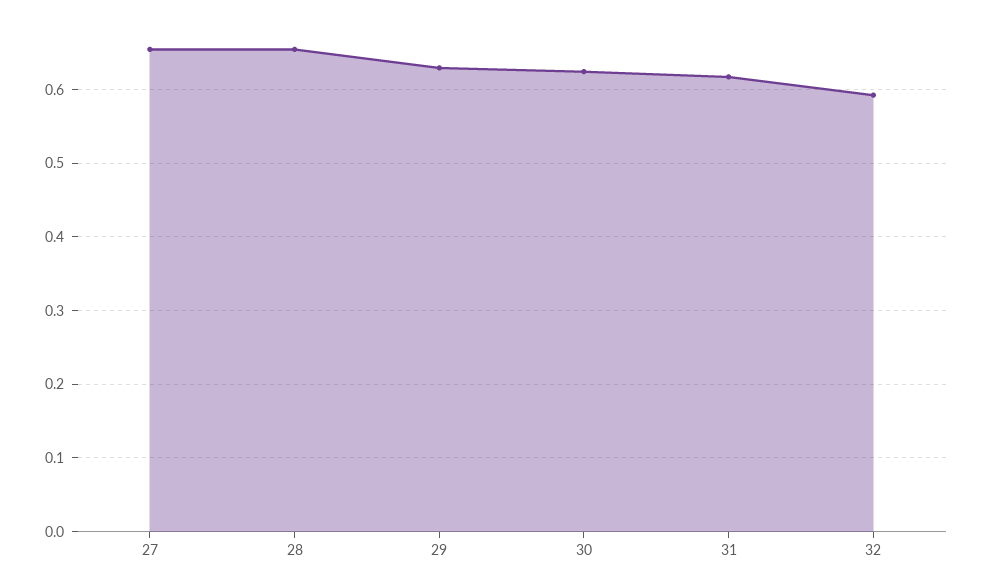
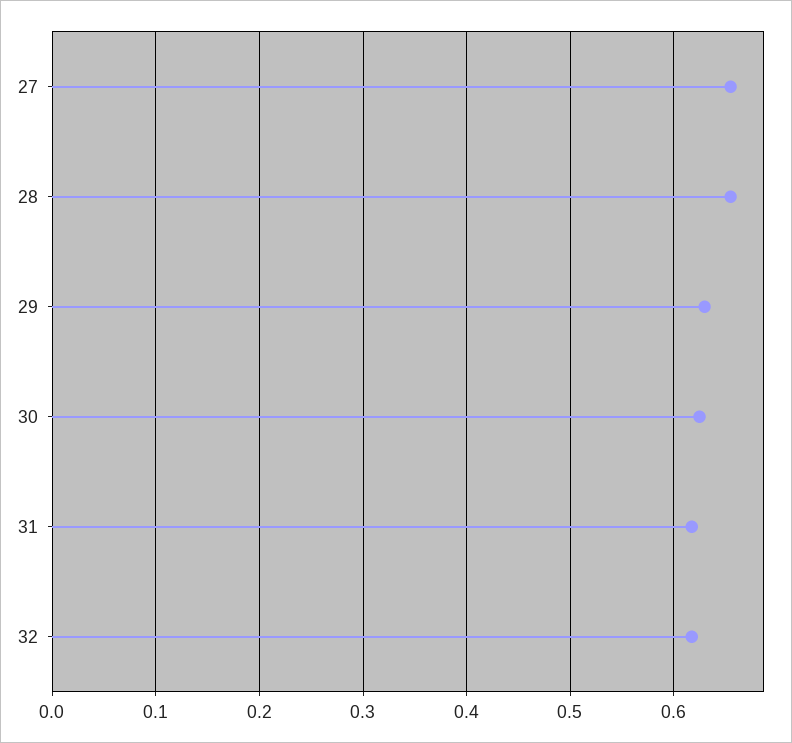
32: 0.59 -> 0.62

